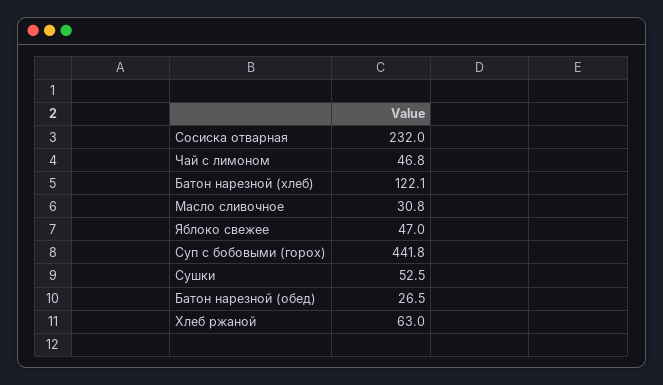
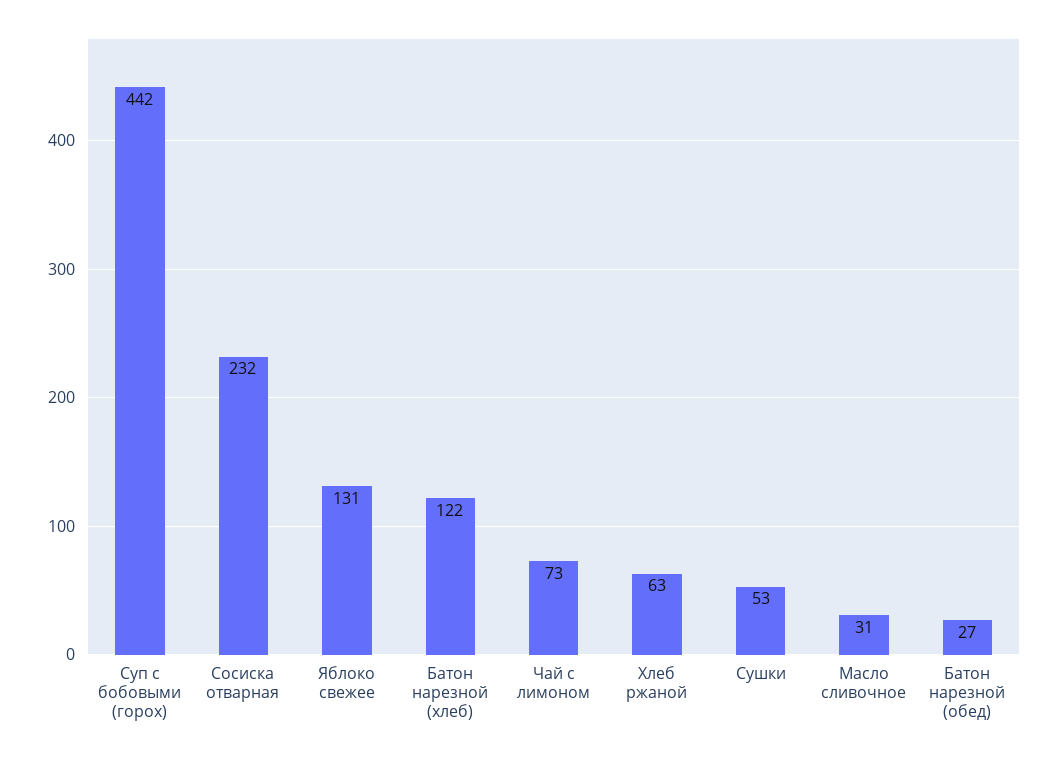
Чай с лимоном: 46.8 -> 73
Яблоко свежее: 47 -> 131

